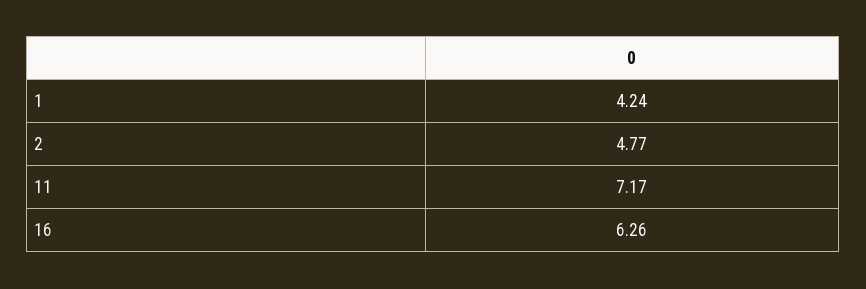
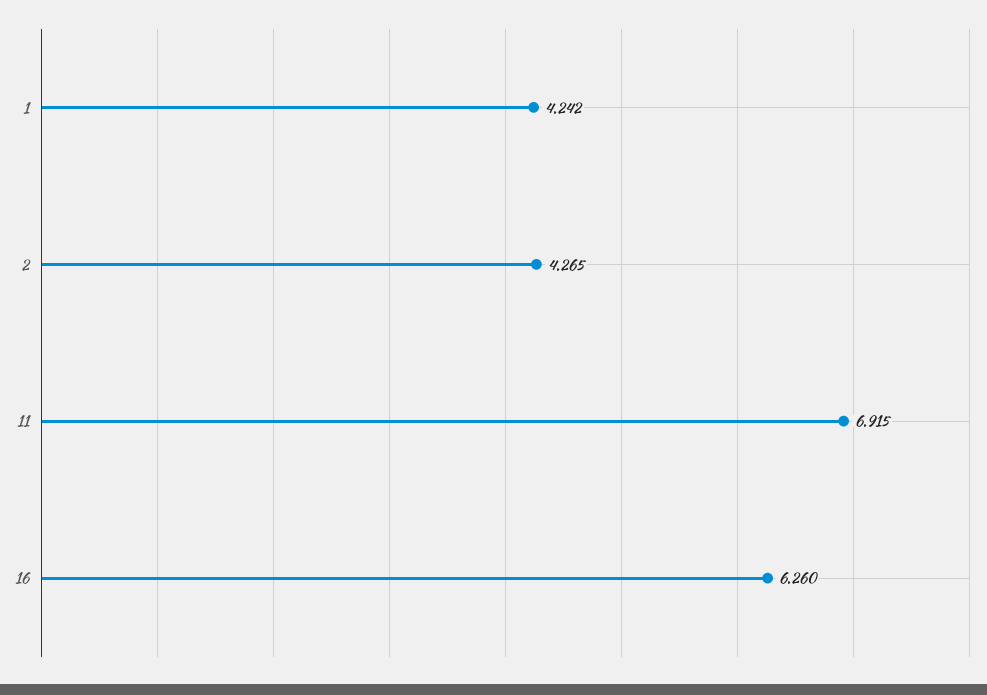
2: 4.77 -> 4.265
11: 7.17 -> 6.915

